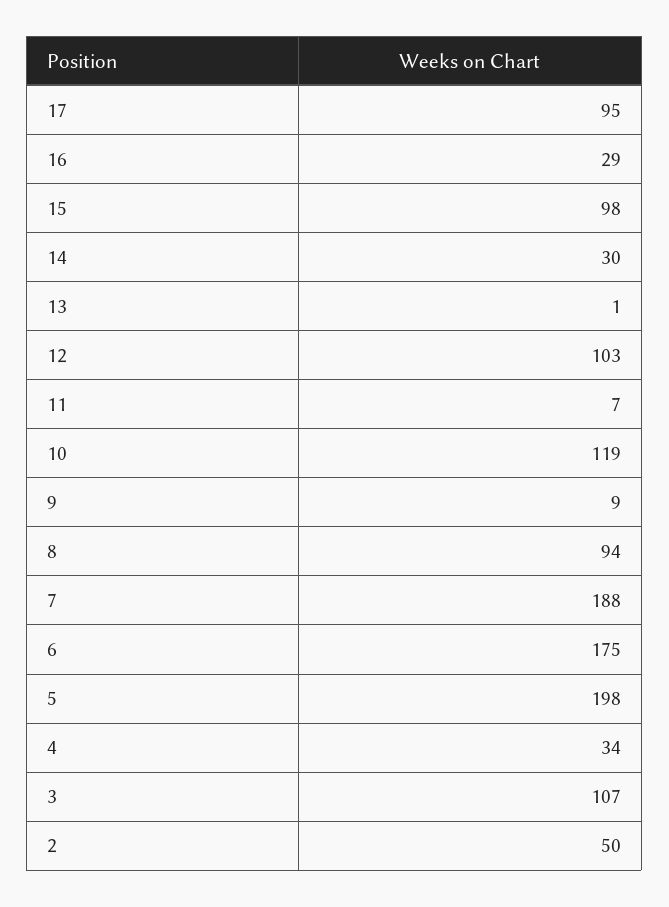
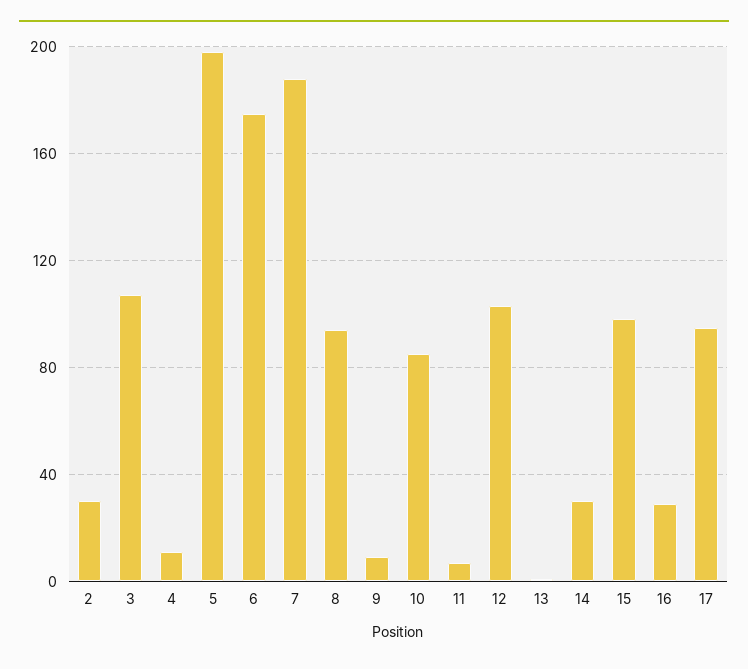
10: 119 -> 85
4: 34 -> 10
2: 50 -> 30

